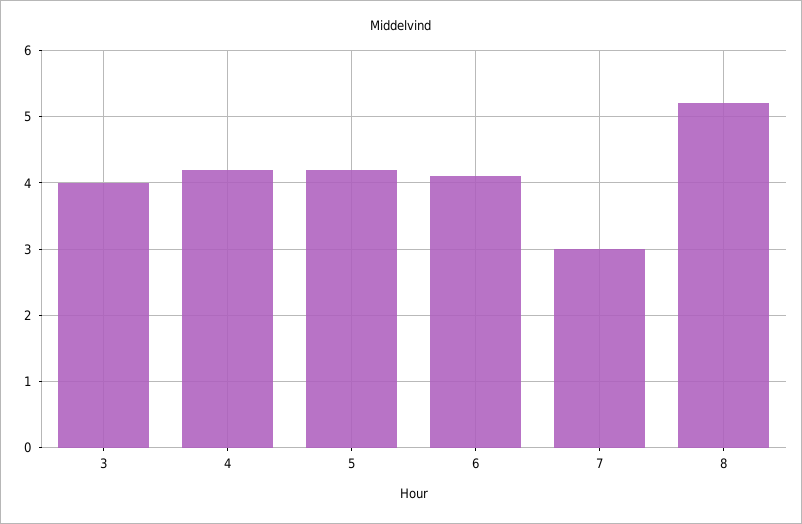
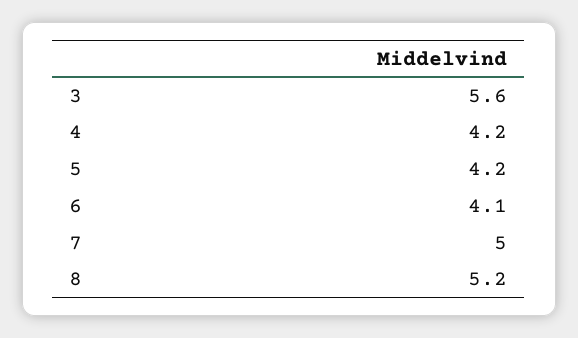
3: 4 -> 5.6
7: 3 -> 5

